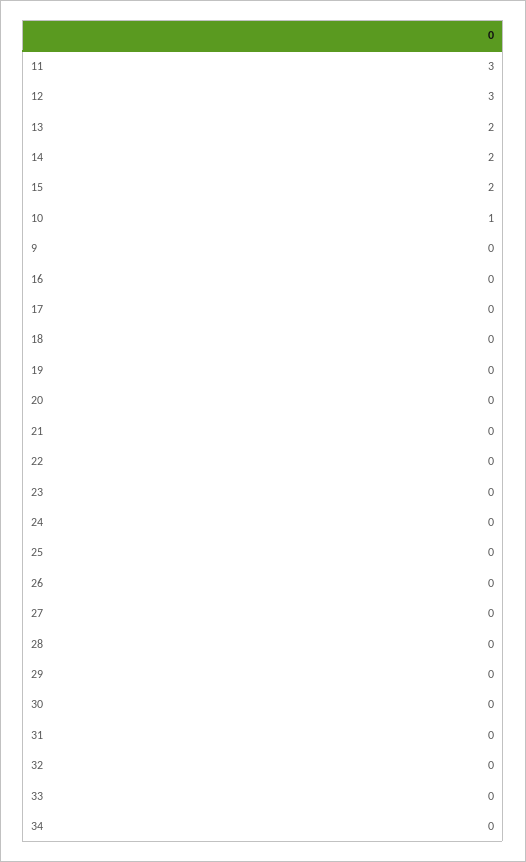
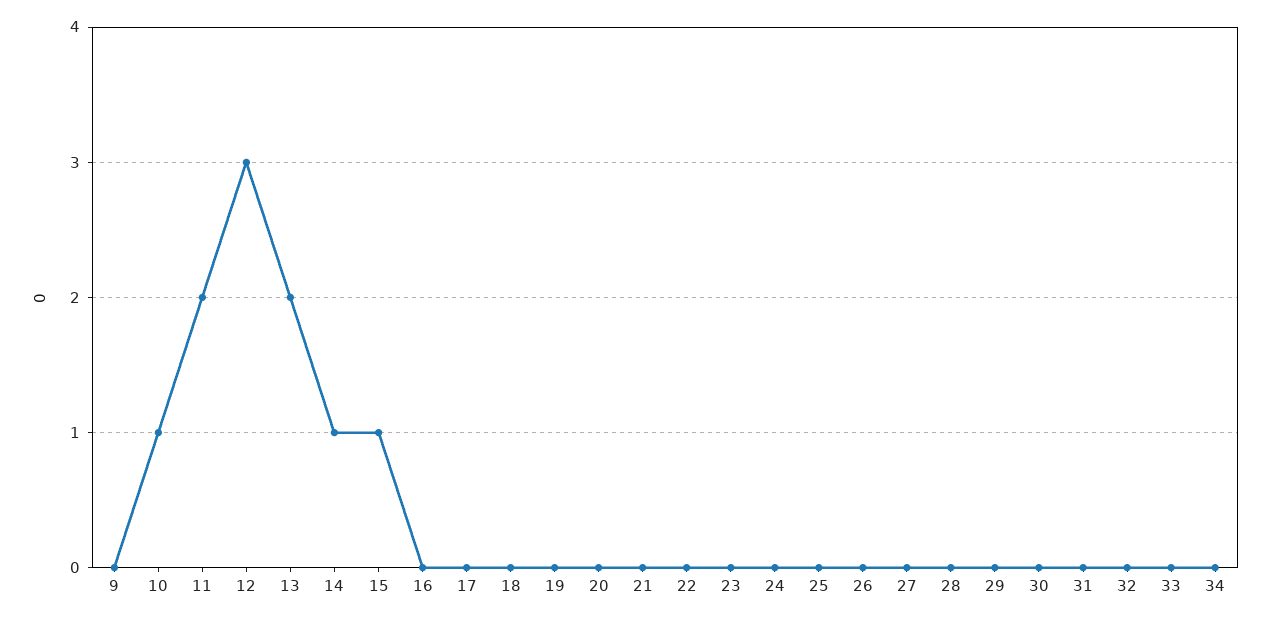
11: 3 -> 2
14: 2 -> 1
15: 2 -> 1

